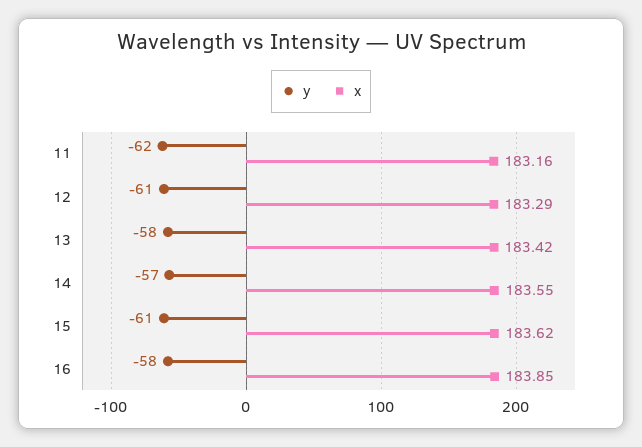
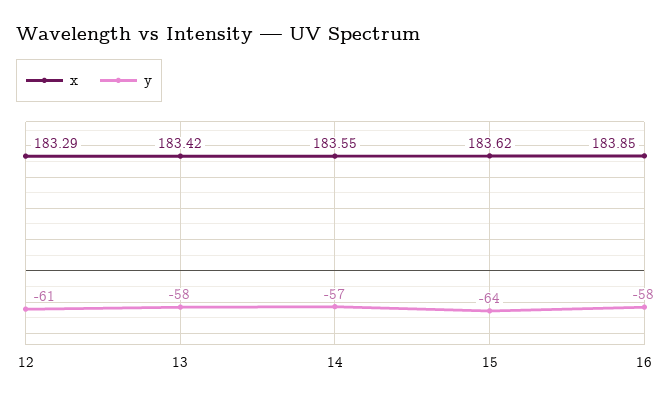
y, 11: -62 -> none
x, 11: 183.16 -> none
y, 15: -61 -> -64

